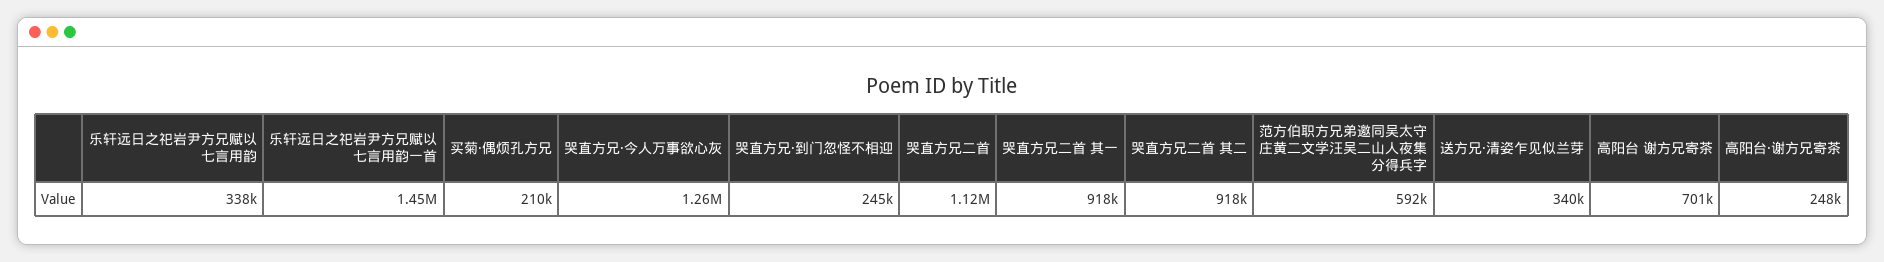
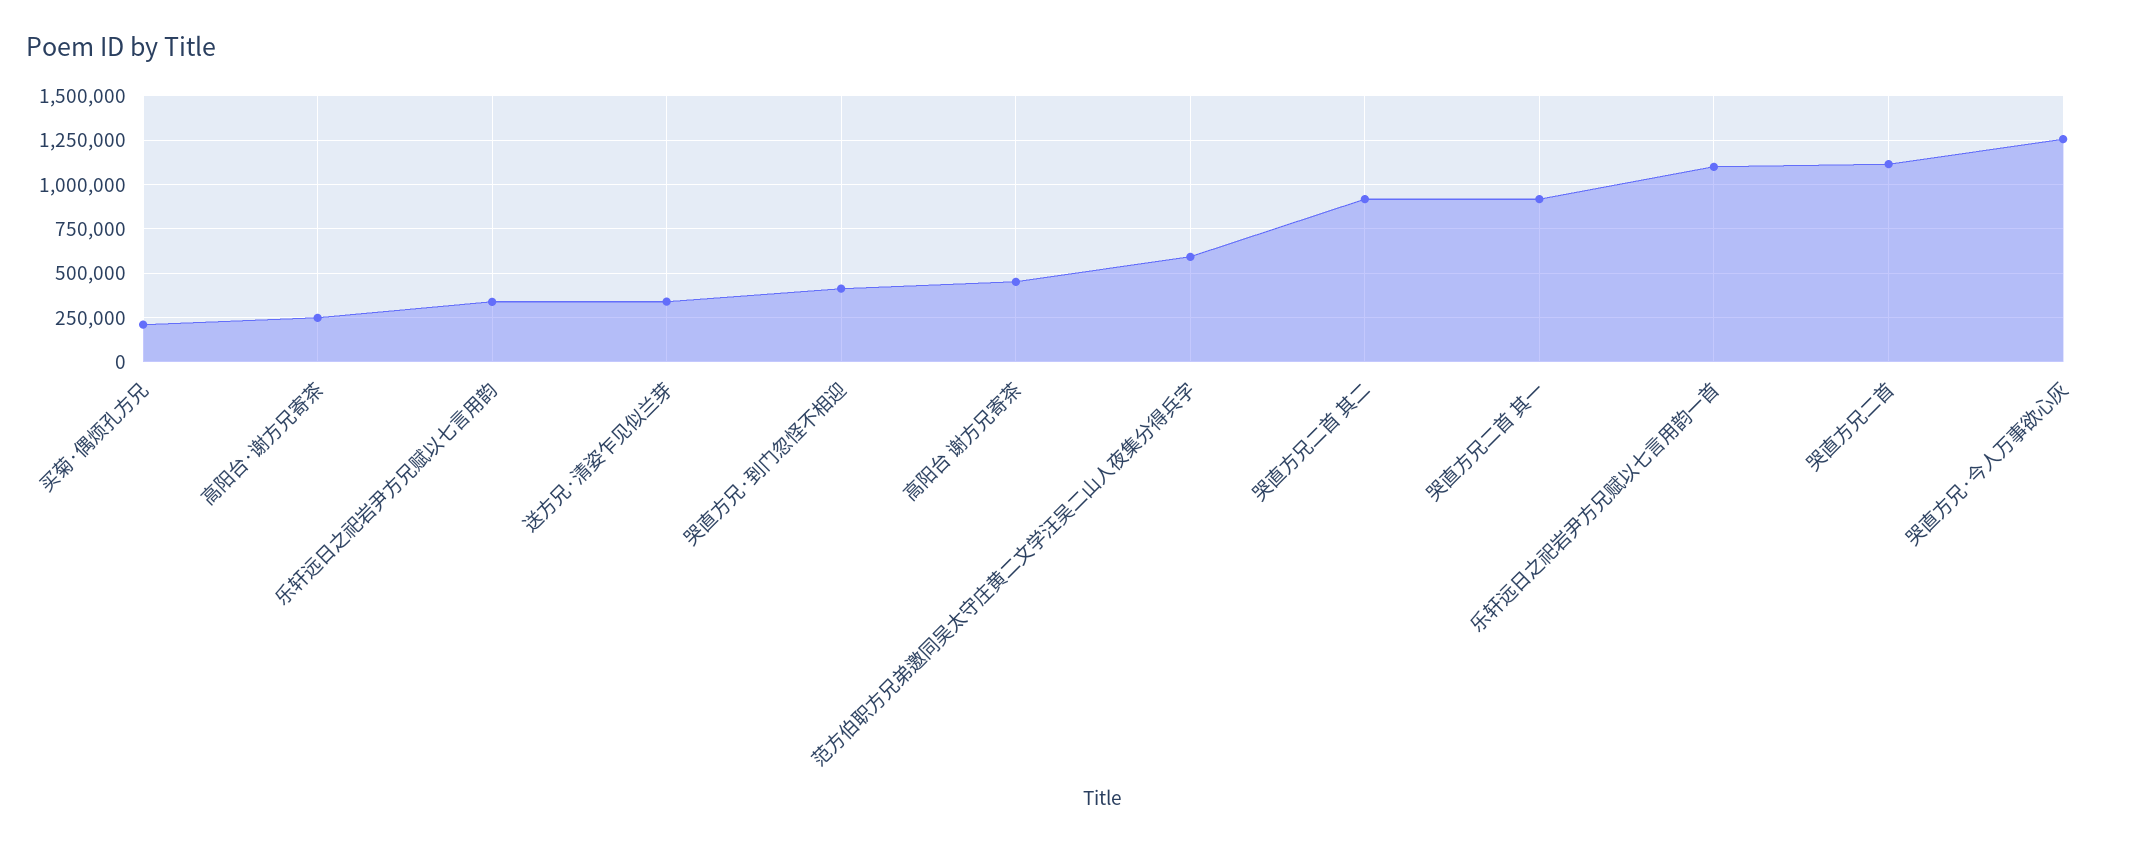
乐轩远日之祀岩尹方兄赋以七言用韵一首: 1450000 -> 1100000
哭直方兄·到门忽怪不相迎: 245000 -> 400000
高阳台 谢方兄寄茶: 701000 -> 450000

